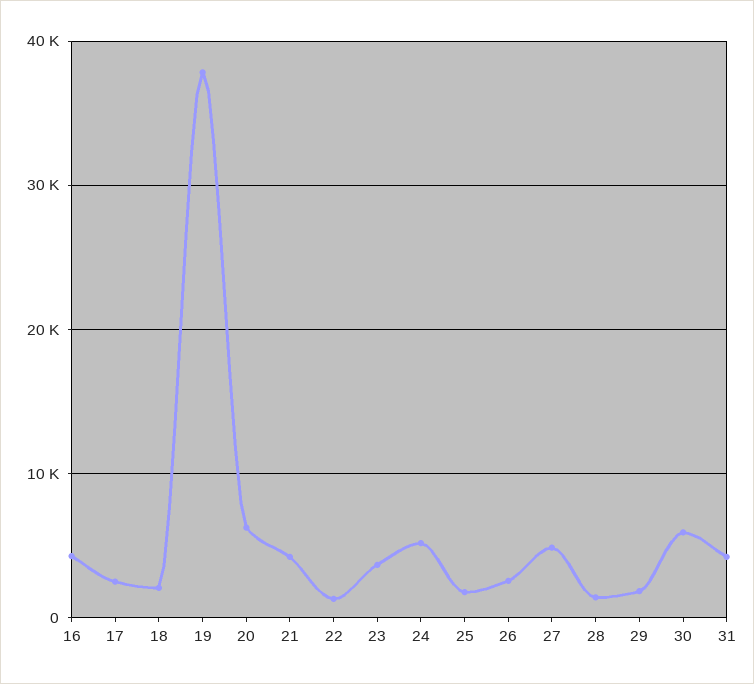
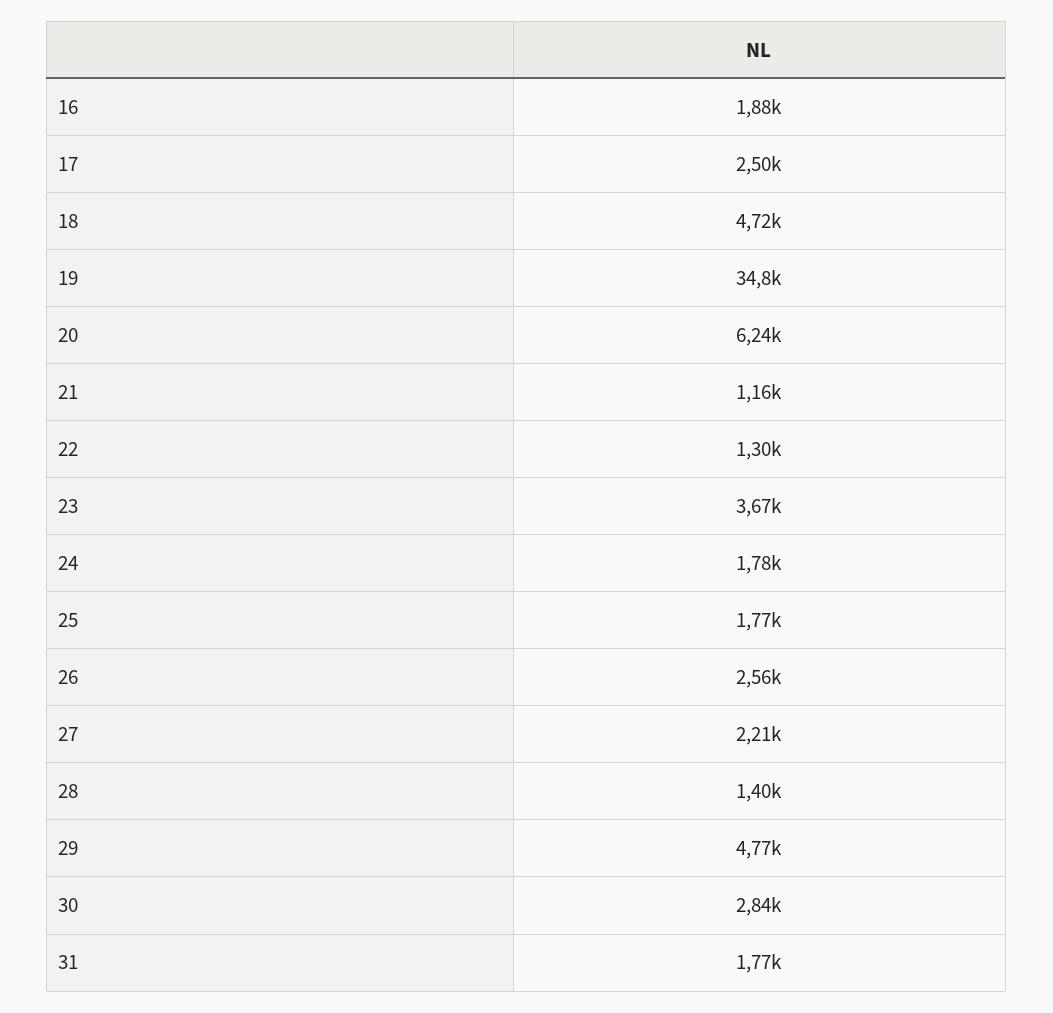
16: 4000 -> 1880
18: 2000 -> 4720
19: 38000 -> 34800
21: 4000 -> 1160
24: 5000 -> 1780
27: 5000 -> 2210
29: 2000 -> 4770
30: 6000 -> 2840
31: 4000 -> 1770

